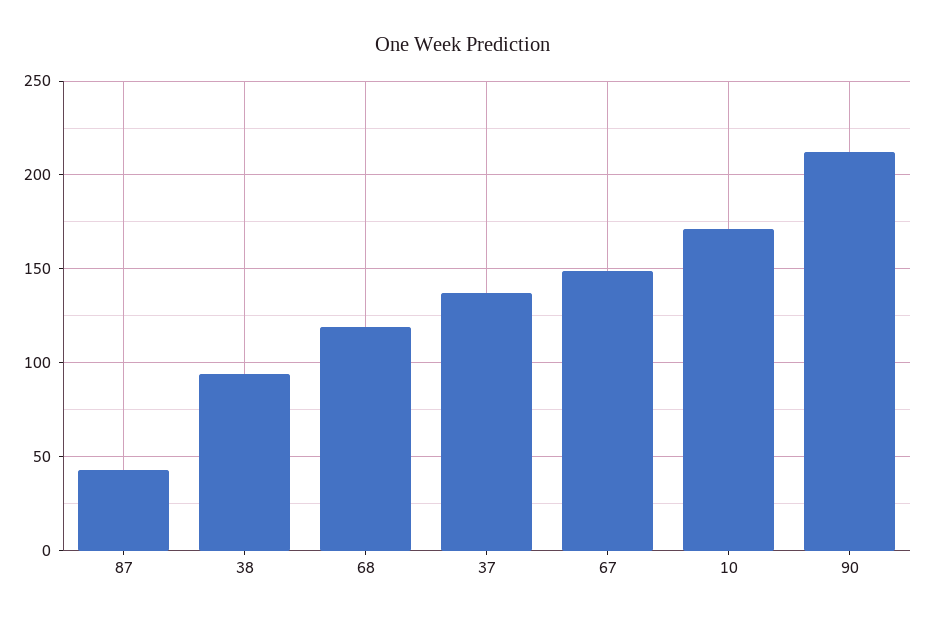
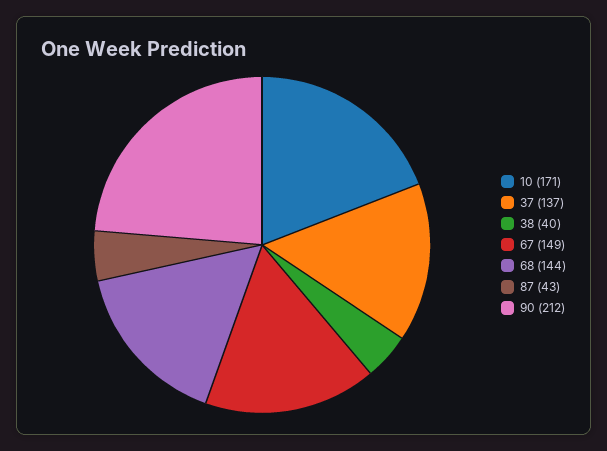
38: 95 -> 40
68: 120 -> 144

